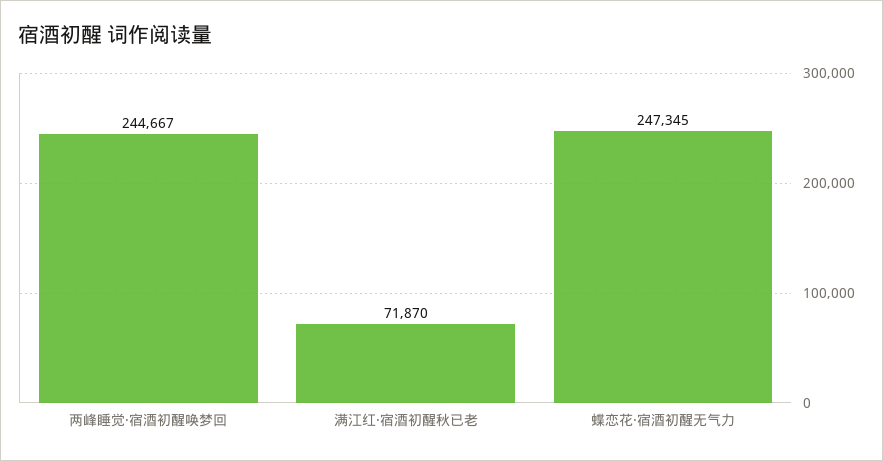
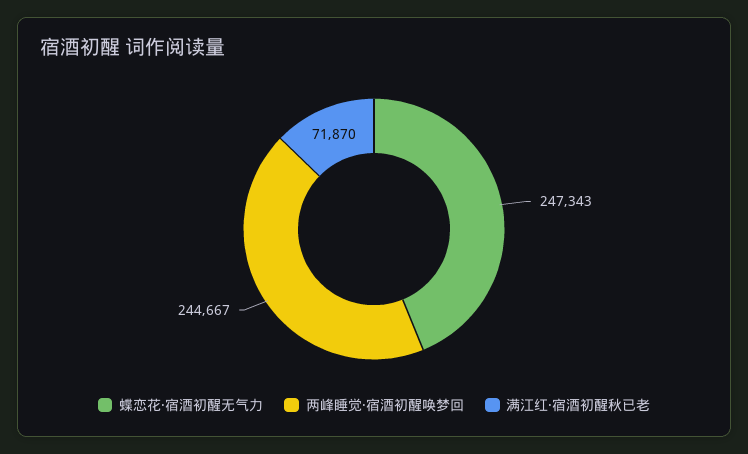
蝶恋花·宿酒初醒无气力: 247345 -> 247343

